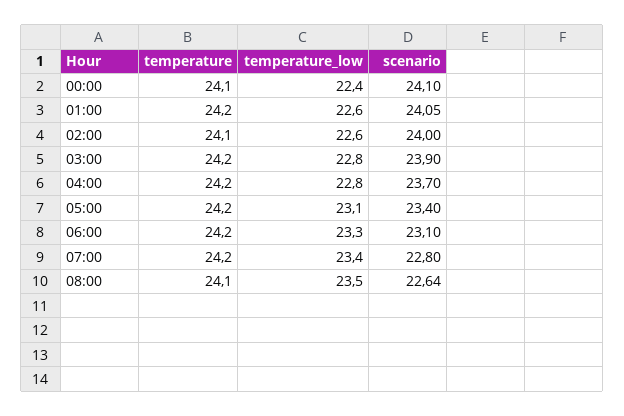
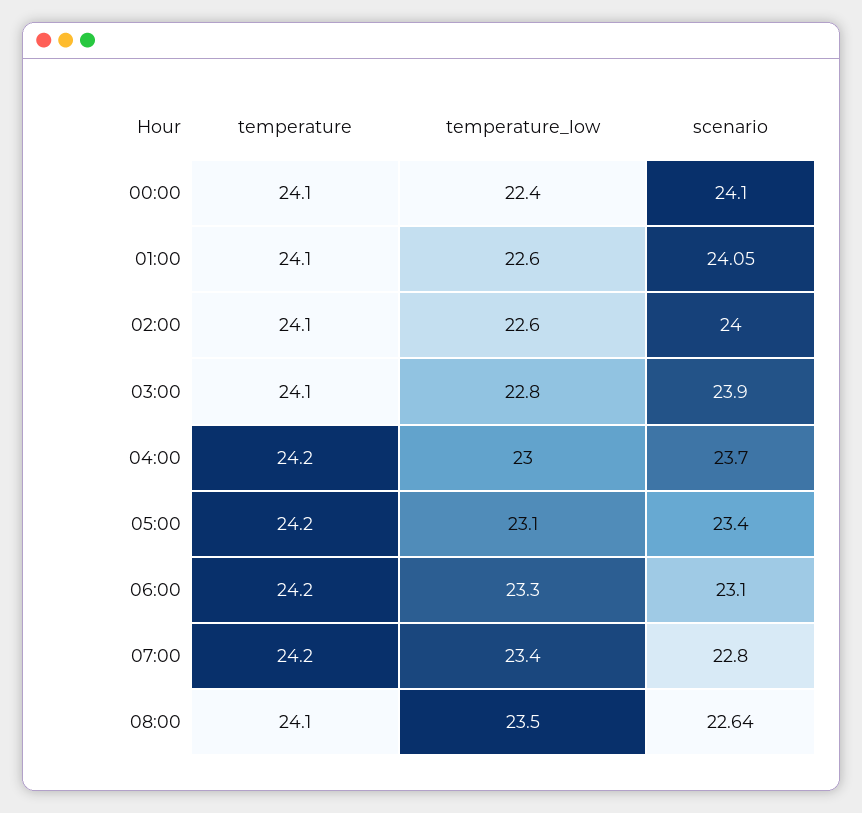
temperature, 01:00: 24.2 -> 24.1
temperature, 03:00: 24.2 -> 24.1
temperature_low, 04:00: 22.8 -> 23

